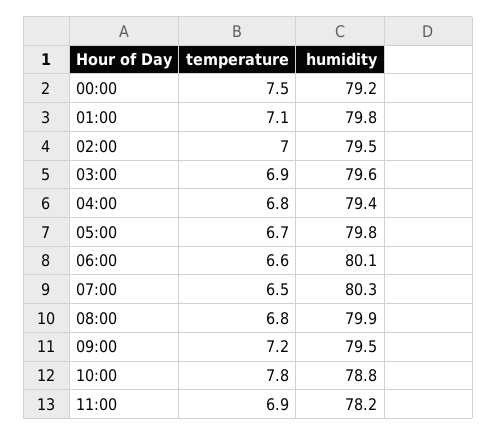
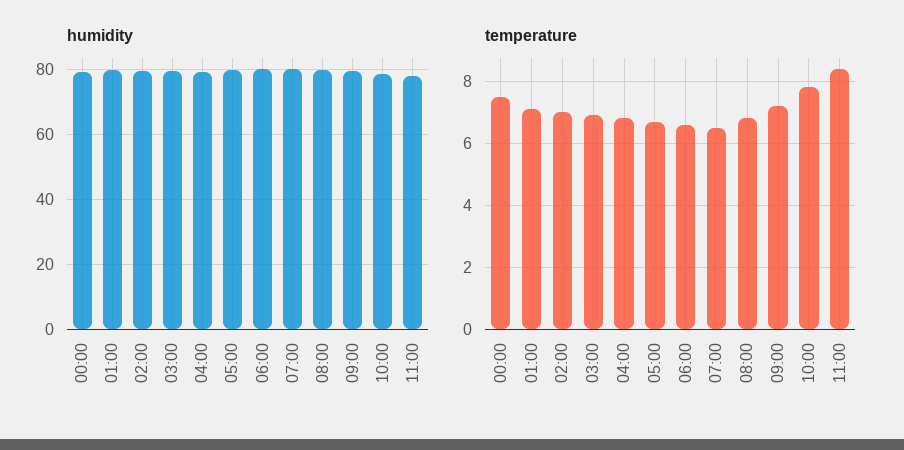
temperature, 11:00: 6.9 -> 8.5

